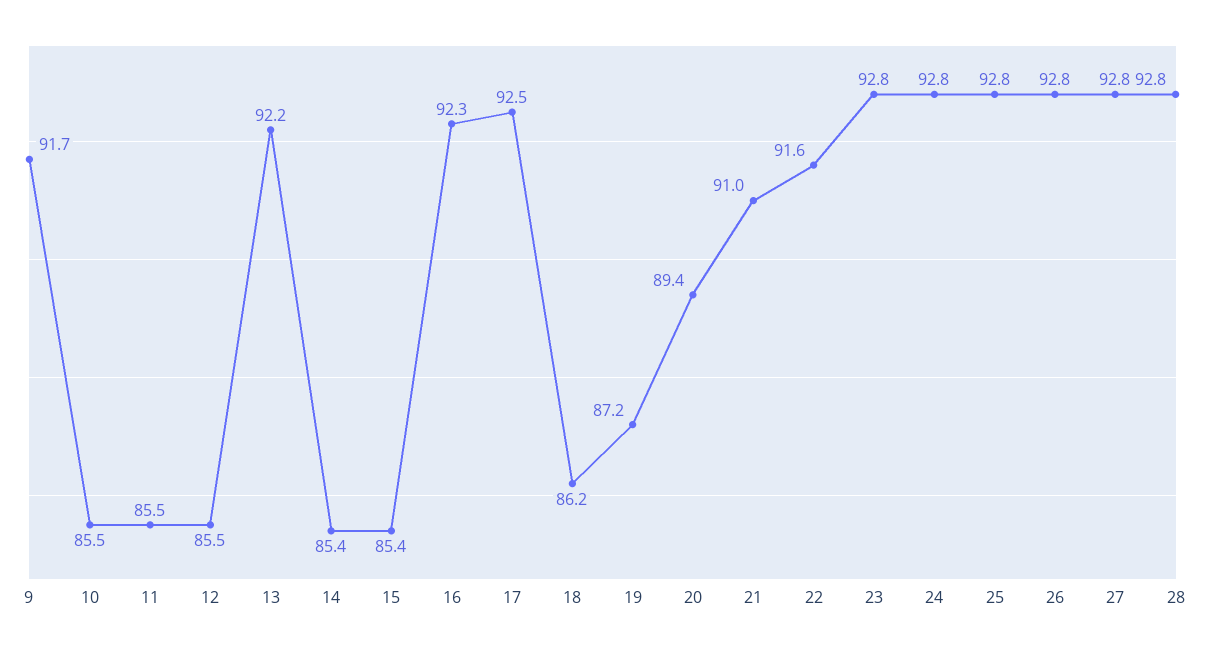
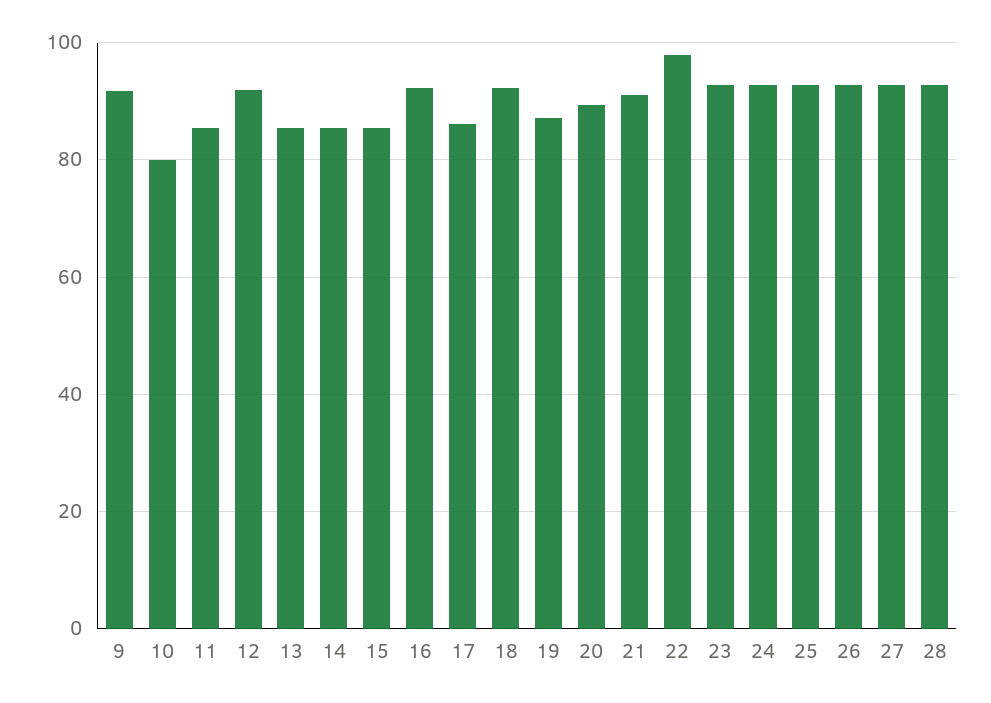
10: 85.5 -> 80
12: 85.5 -> 92
13: 92.2 -> 86
17: 92.5 -> 86
18: 86.2 -> 92
22: 91.6 -> 98

